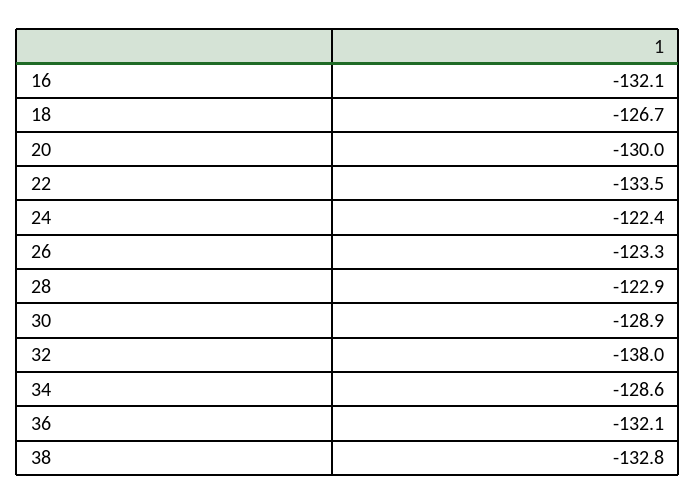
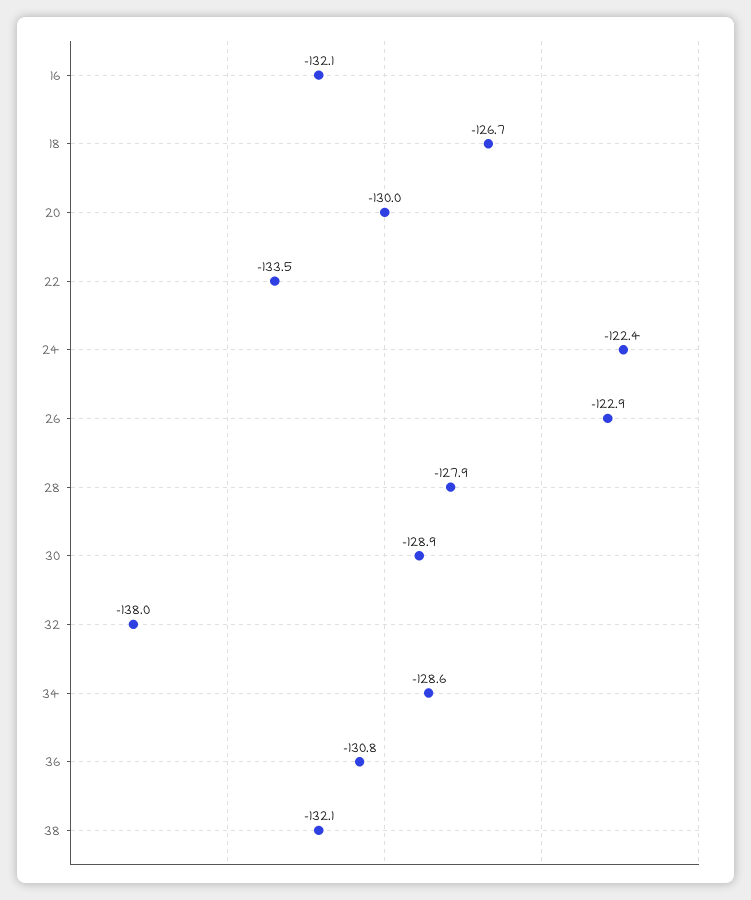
26: -123.3 -> -122.9
28: -122.9 -> -127.9
36: -132.1 -> -130.8
38: -132.8 -> -132.1

